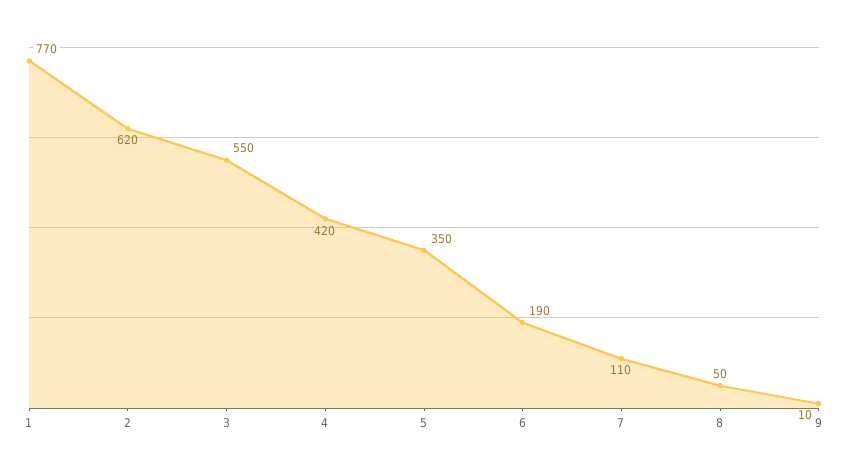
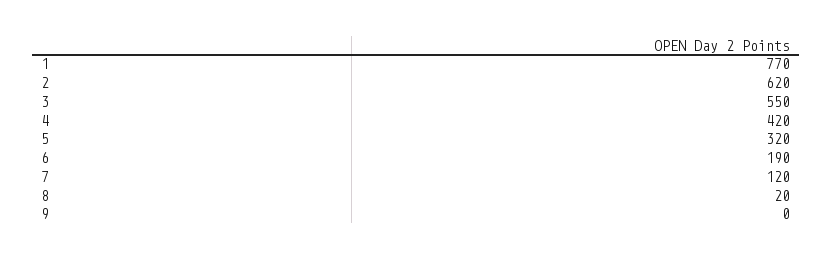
5: 350 -> 320
7: 110 -> 120
8: 50 -> 20
9: 10 -> 0

